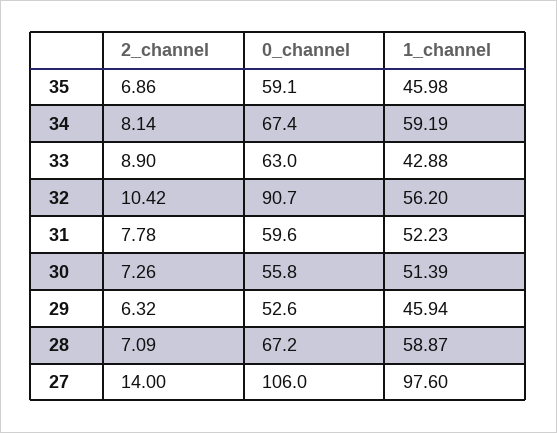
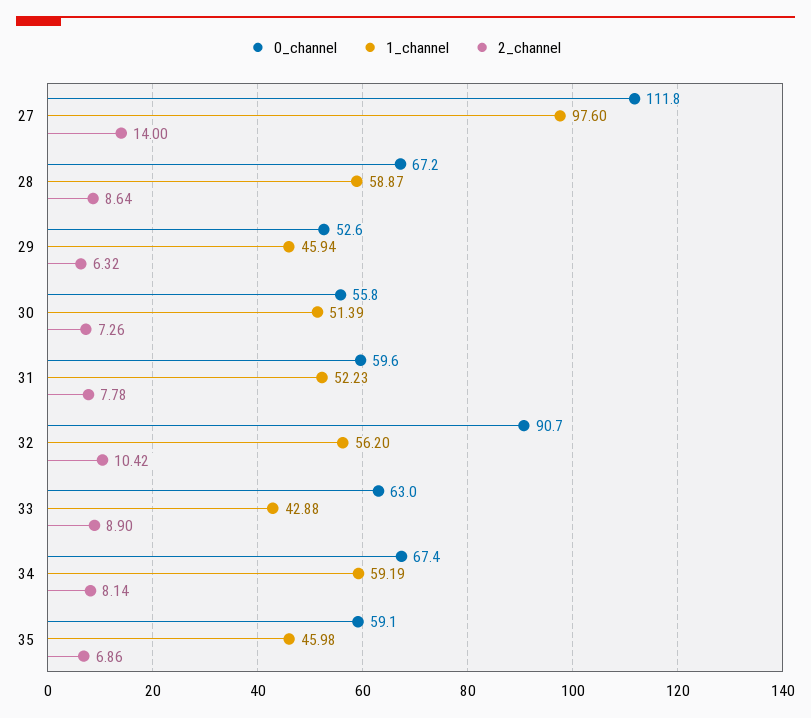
2_channel, 28: 7.09 -> 8.64
0_channel, 27: 106 -> 111.8

